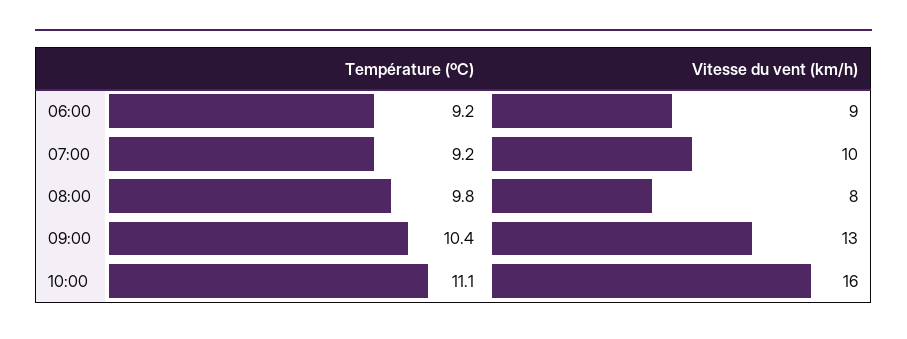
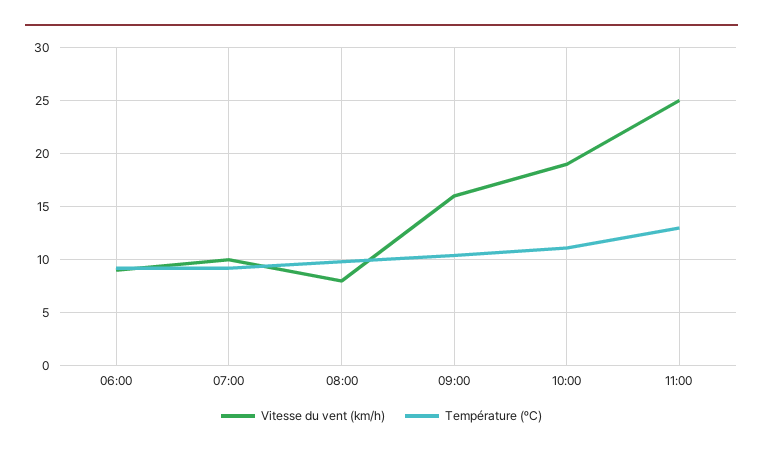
Vitesse du vent (km/h), 09:00: 13 -> 16
Vitesse du vent (km/h), 10:00: 16 -> 19
Vitesse du vent (km/h), 11:00: none -> 25
Température (ºC), 11:00: none -> 13

